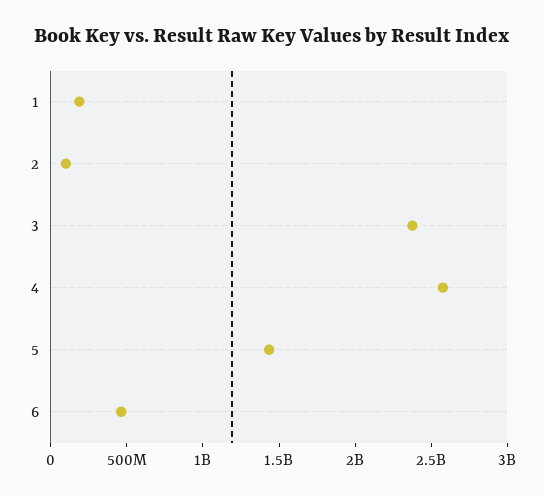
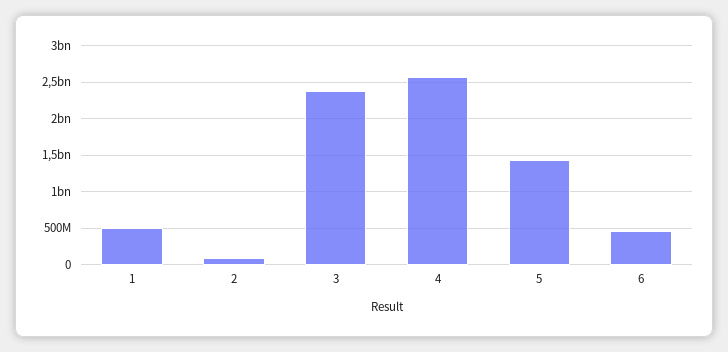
1: 200000000 -> 500000000

